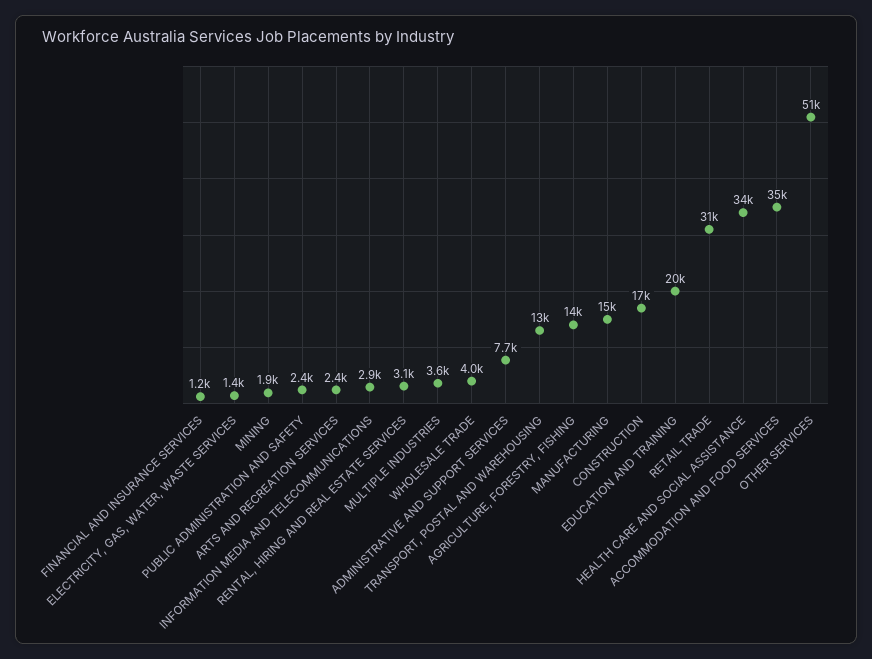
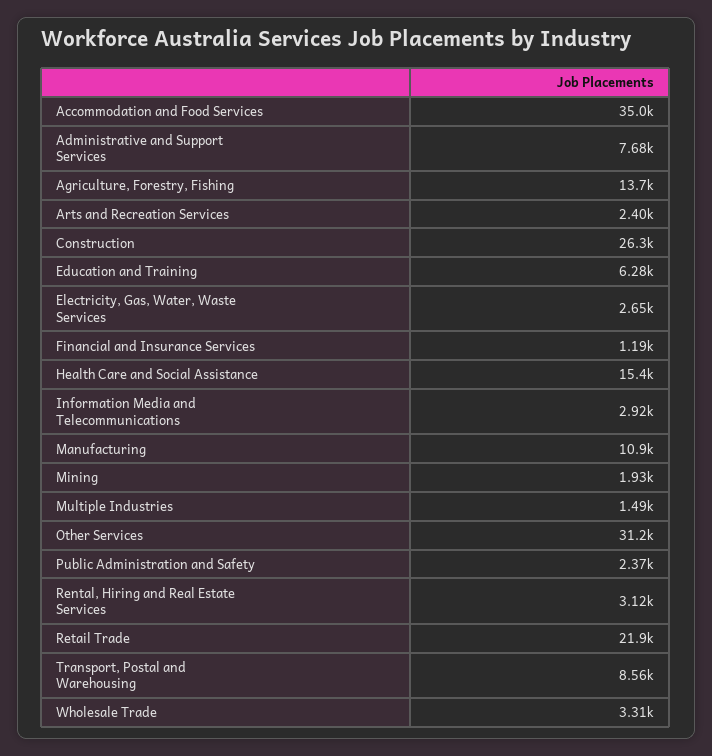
ELECTRICITY, GAS, WATER, WASTE SERVICES: 1400 -> 2650
MULTIPLE INDUSTRIES: 3600 -> 1490
WHOLESALE TRADE: 4000 -> 3310
TRANSPORT, POSTAL AND WAREHOUSING: 13000 -> 8560
MANUFACTURING: 15000 -> 10900
CONSTRUCTION: 17000 -> 26300
EDUCATION AND TRAINING: 20000 -> 6280
RETAIL TRADE: 31000 -> 21900
HEALTH CARE AND SOCIAL ASSISTANCE: 34000 -> 15400
OTHER SERVICES: 51000 -> 31200

